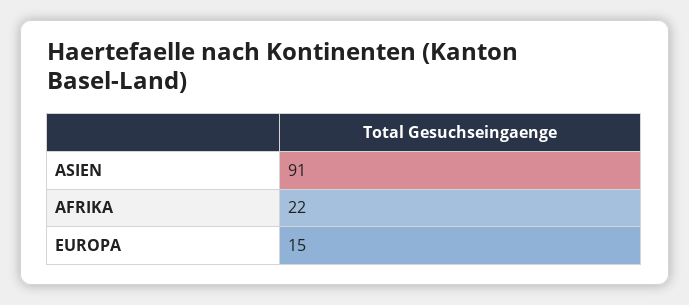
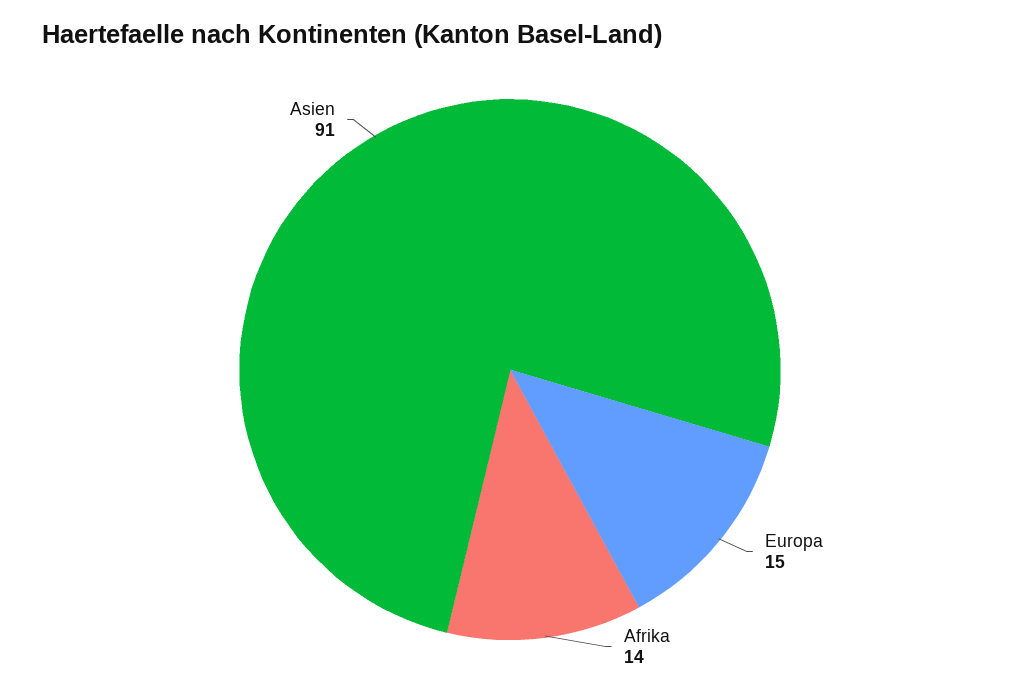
AFRIKA: 22 -> 14

